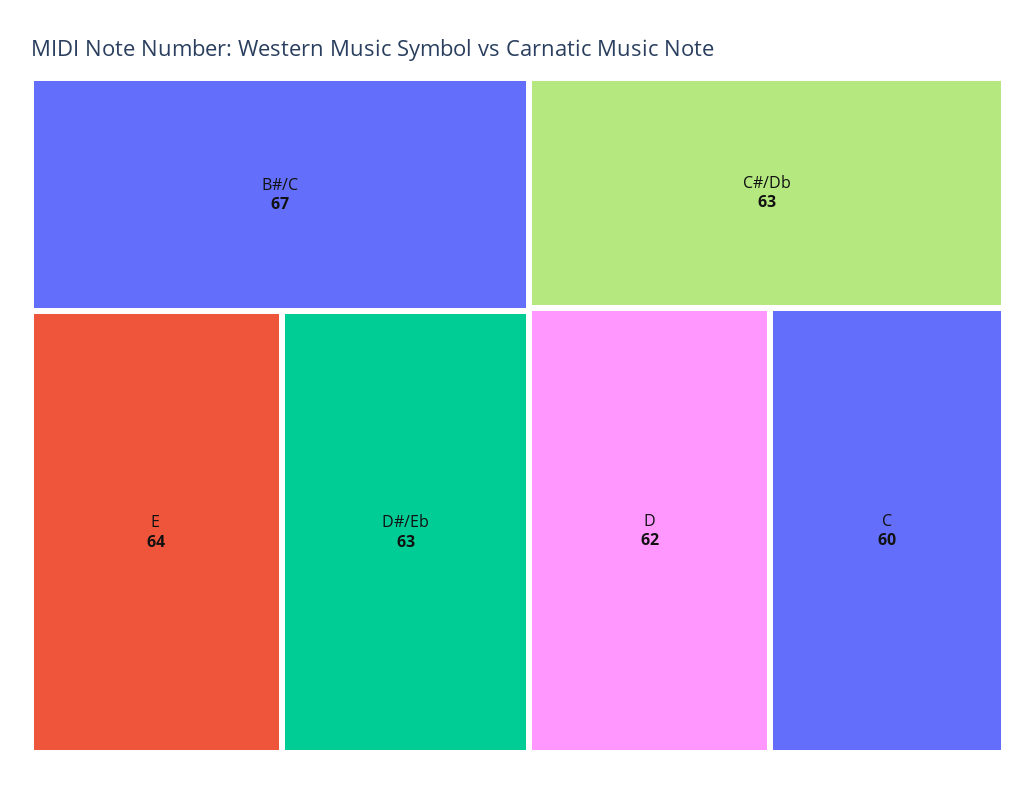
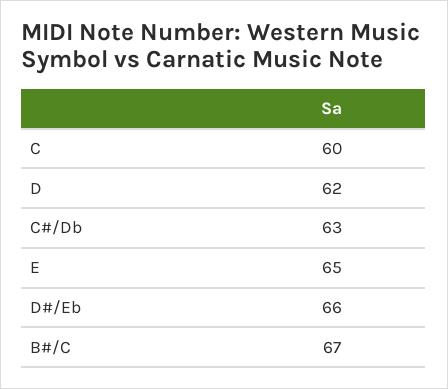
E: 64 -> 65
D#/Eb: 63 -> 66

